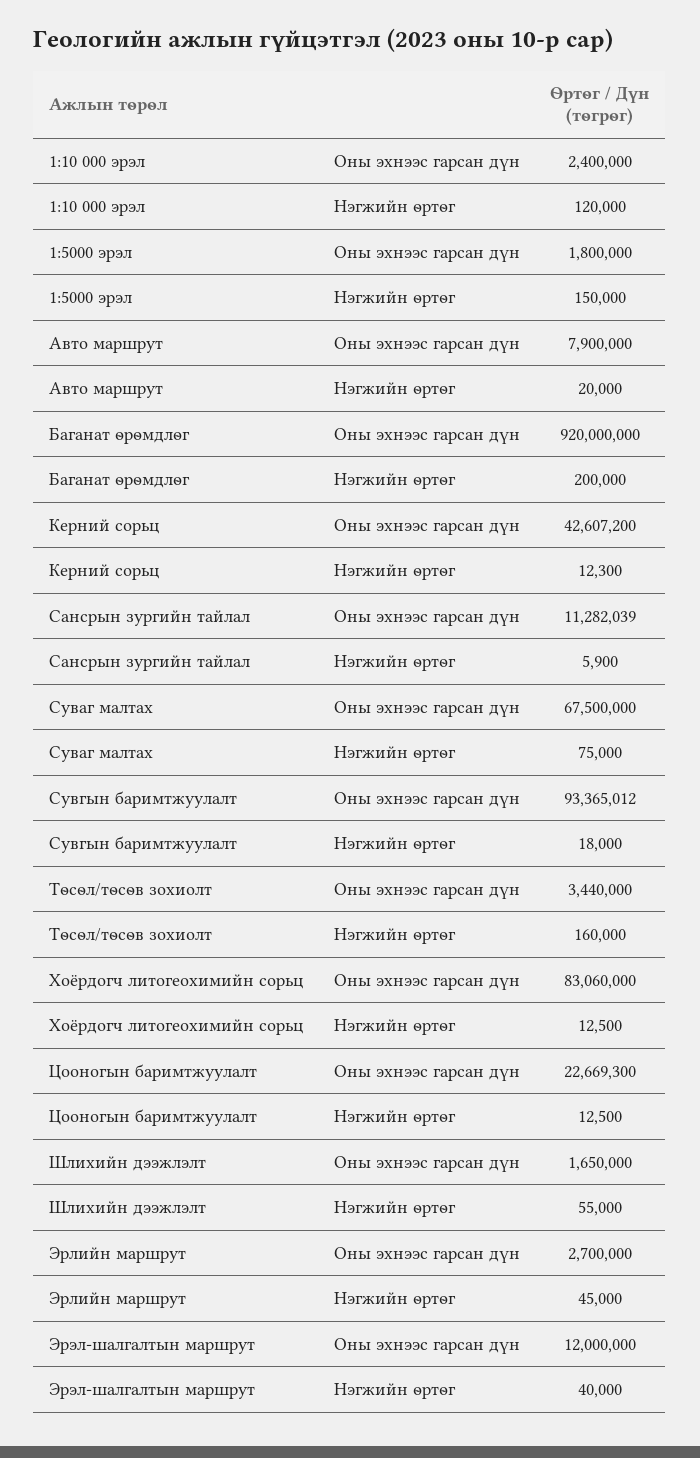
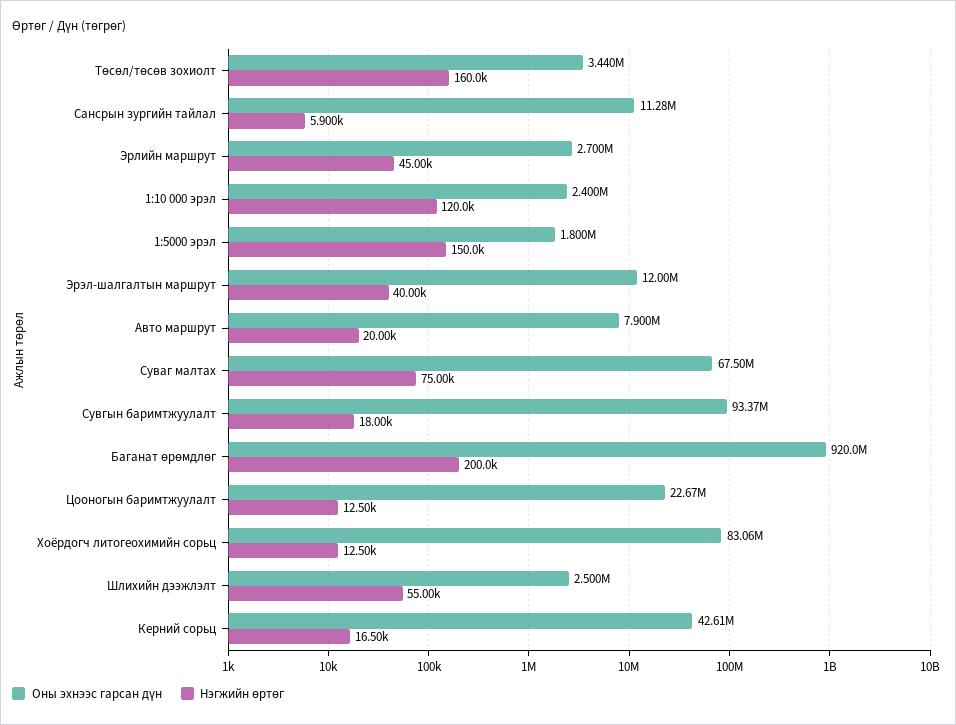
Нэгжийн өртөг, Керний сорьц: 12300 -> 16500
Оны эхнээс гарсан дүн, Шлихийн дээжлэлт: 1650000 -> 2500000

